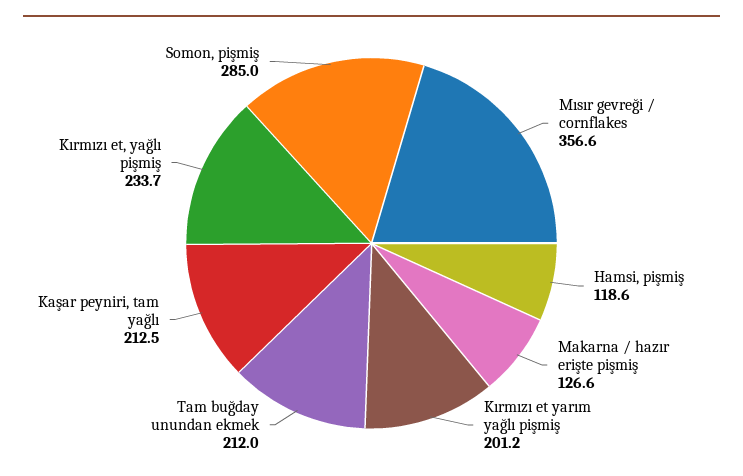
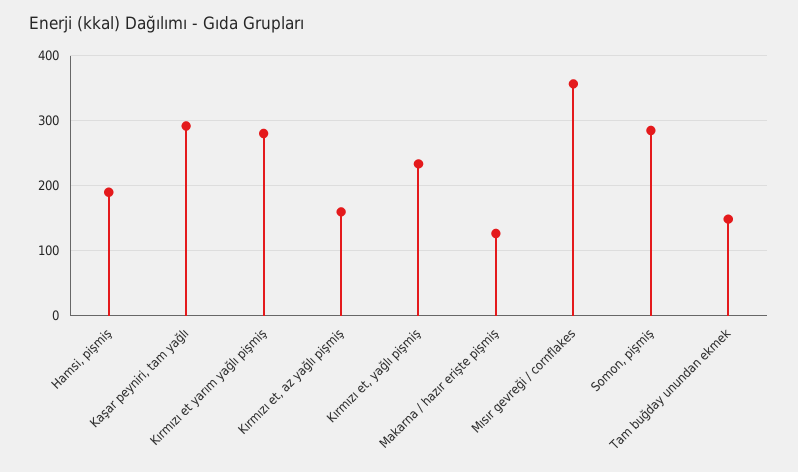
Hamsi, pişmiş: 118.6 -> 190
Kırmızı et yarım yağlı pişmiş: 201.2 -> 280
Tam buğday unundan ekmek: 212 -> 150
Kaşar peyniri, tam yağlı: 212.5 -> 290
Kırmızı et, az yağlı pişmiş: none -> 160

